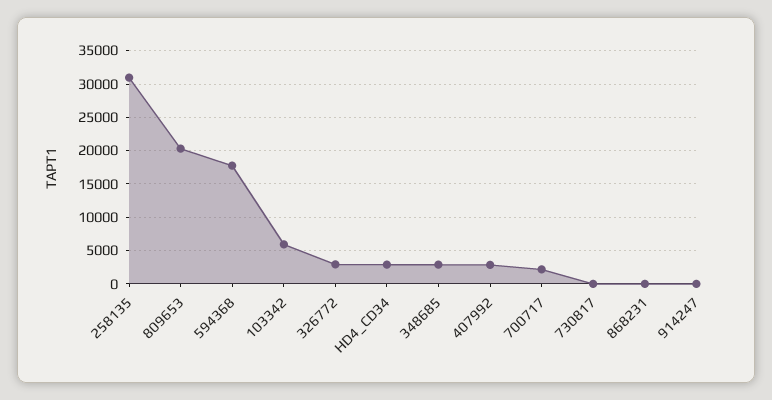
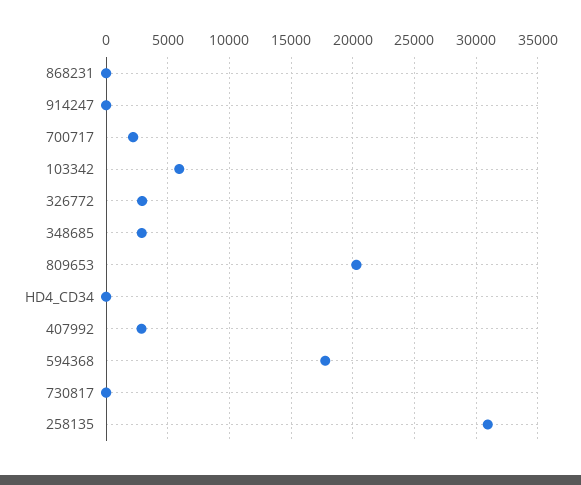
HD4_CD34: 3000 -> 0

